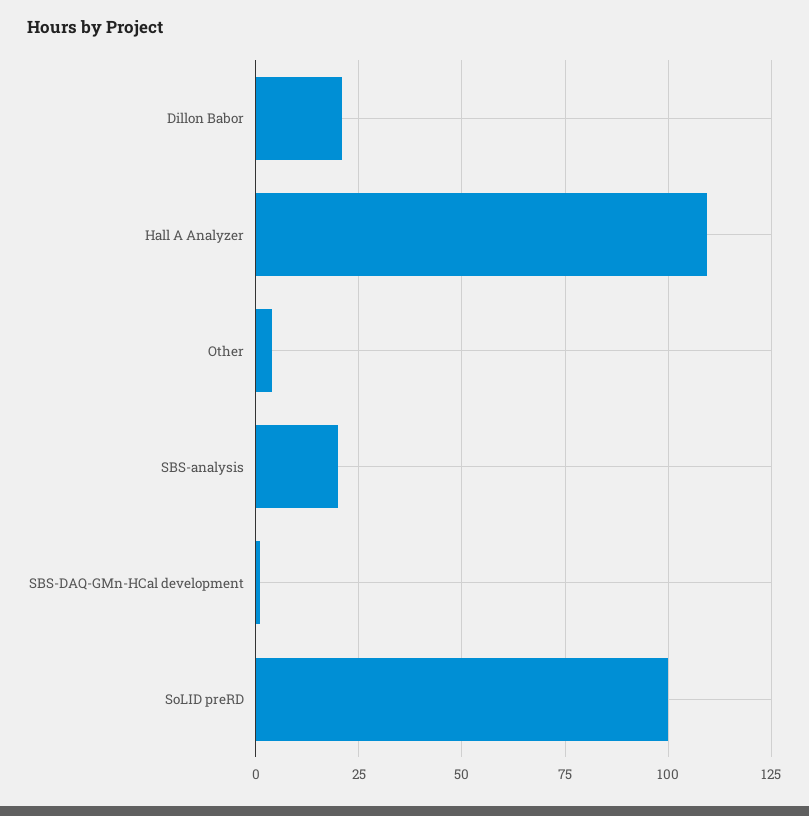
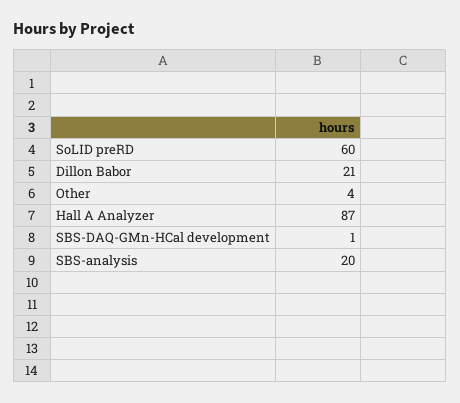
Hall A Analyzer: 110 -> 87
SoLID preRD: 100 -> 60

